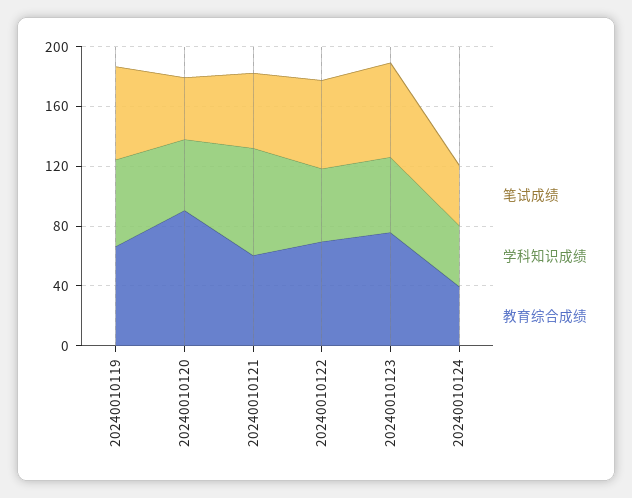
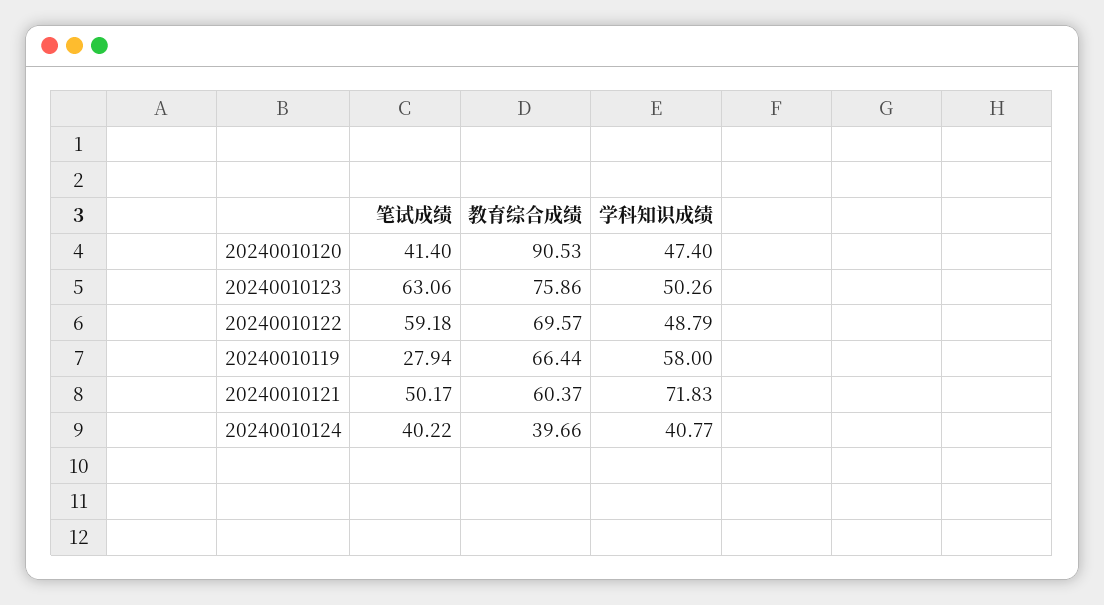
笔试成绩, 20240010119: 60 -> 27.94

